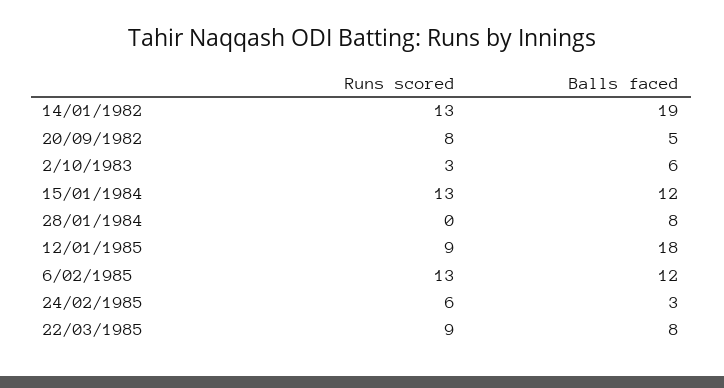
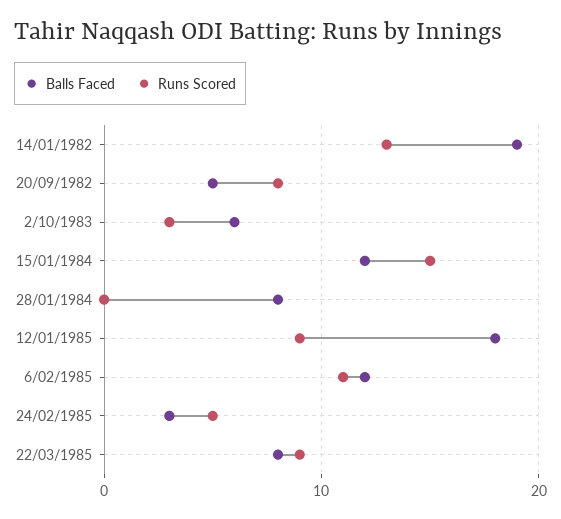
Runs scored, 15/01/1984: 13 -> 15
Runs scored, 6/02/1985: 13 -> 11
Runs scored, 24/02/1985: 6 -> 5

